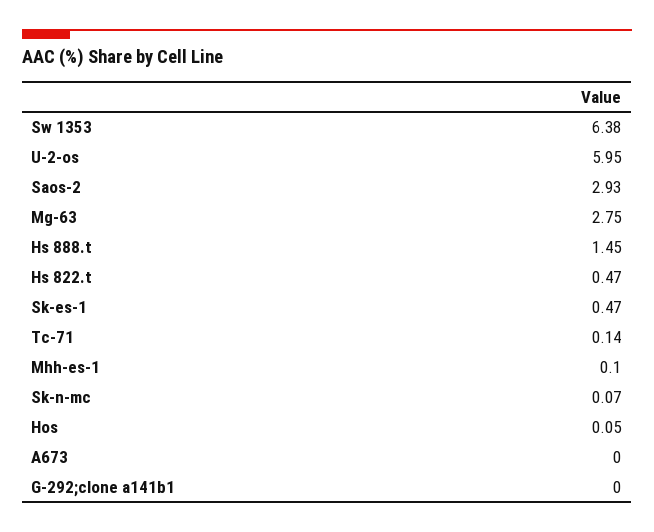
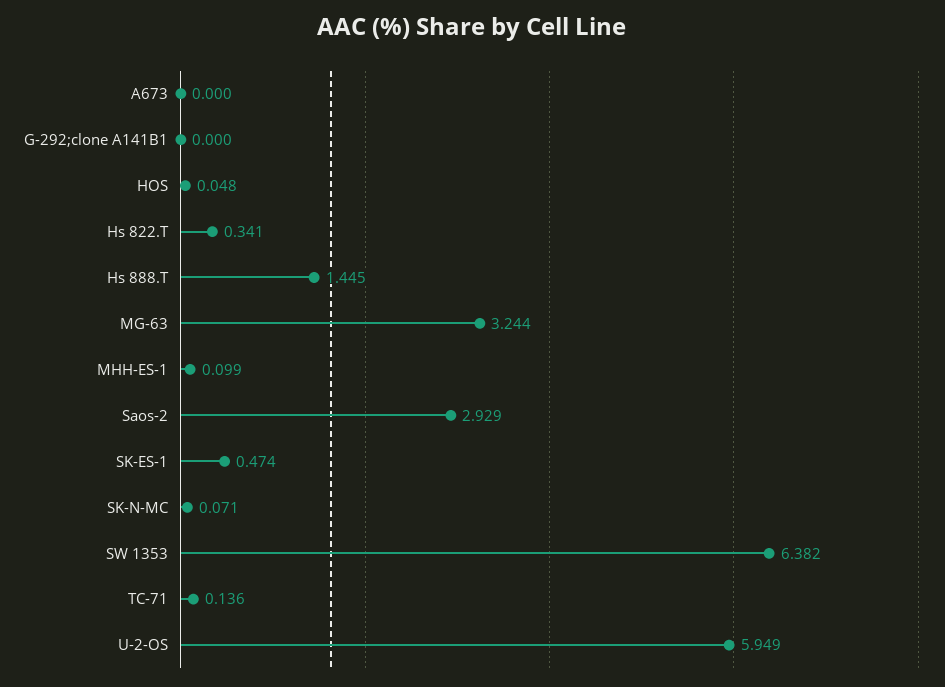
Mg-63: 2.75 -> 3.244
Hs 822.t: 0.47 -> 0.341

